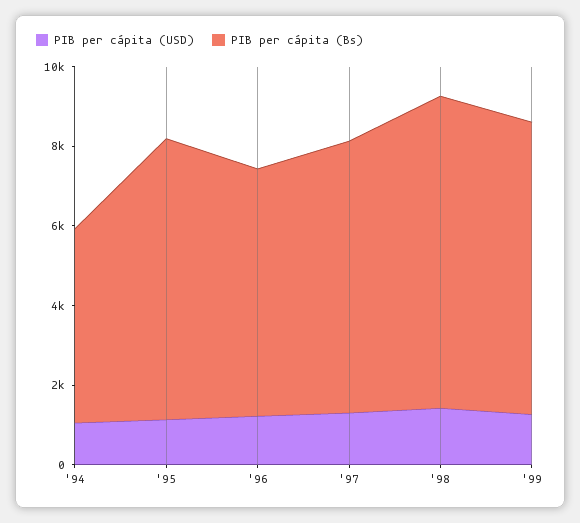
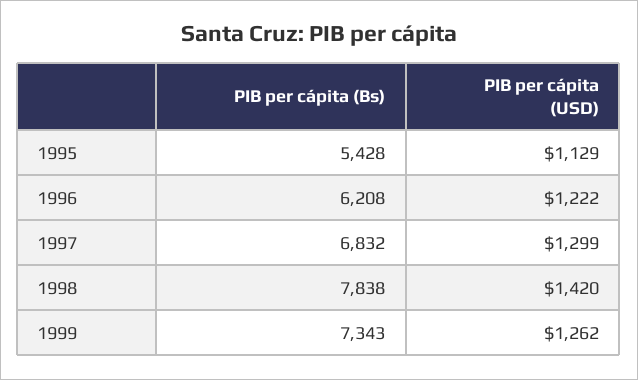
PIB per cápita (USD), '94: 1000 -> none
PIB per cápita (Bs), '94: 5000 -> none
PIB per cápita (Bs), '95: 7000 -> 5428

